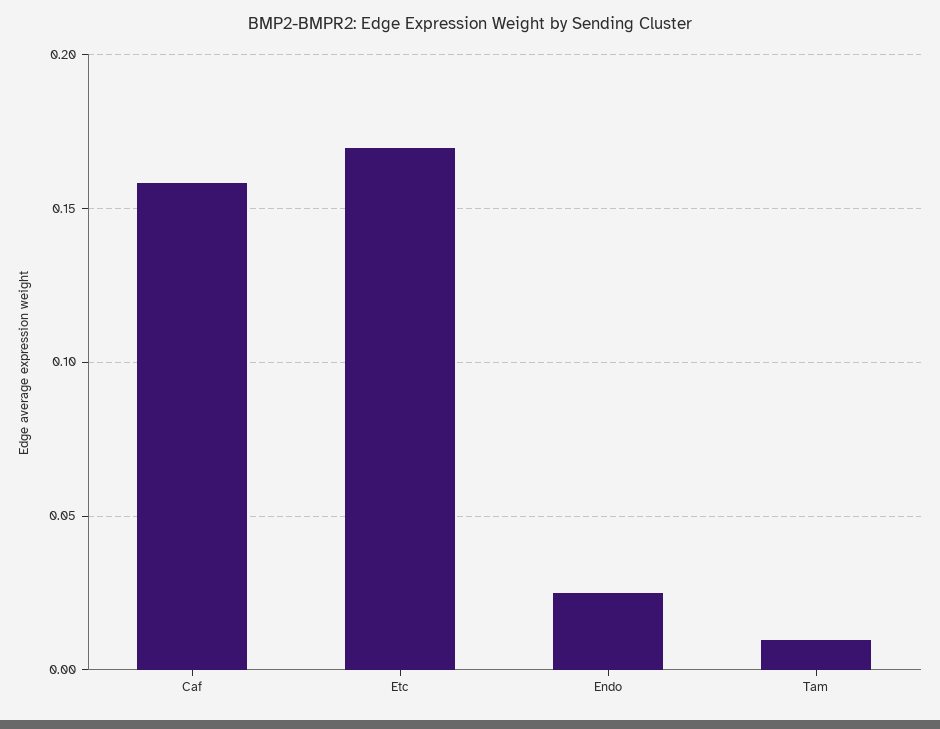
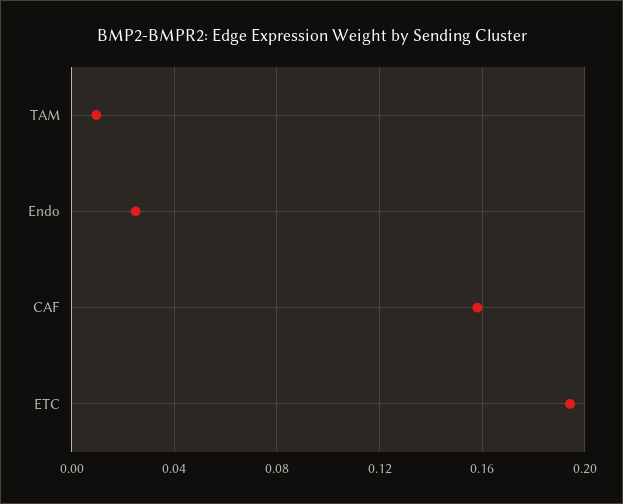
Etc: 0.17 -> 0.195

